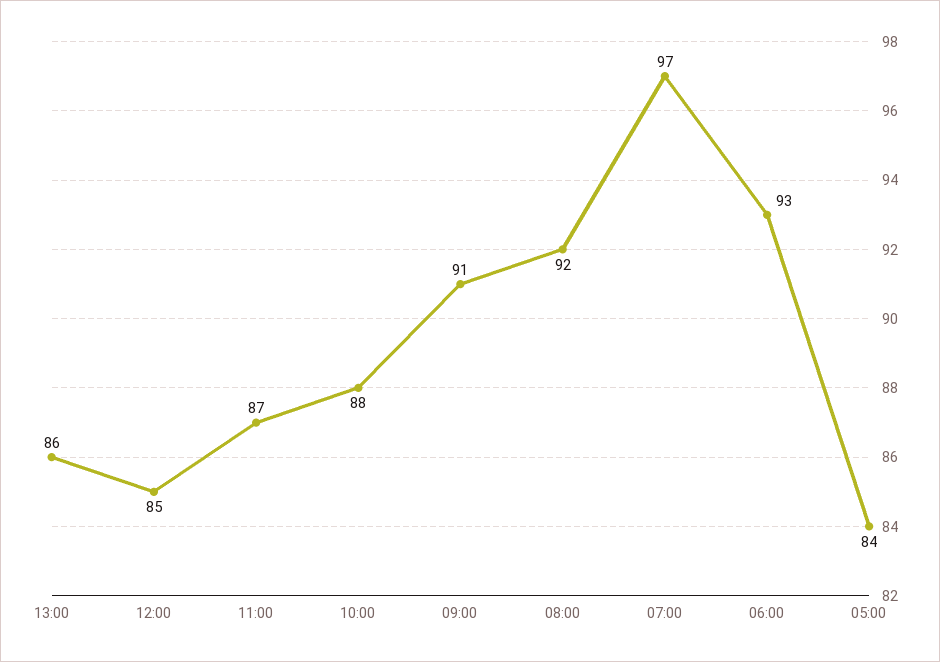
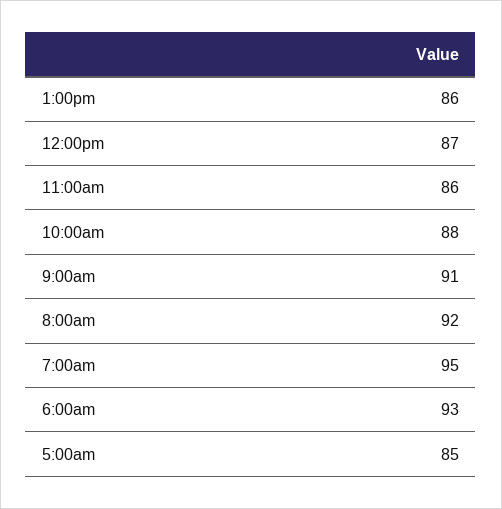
12:00: 85 -> 87
11:00: 87 -> 86
07:00: 97 -> 95
05:00: 84 -> 85

